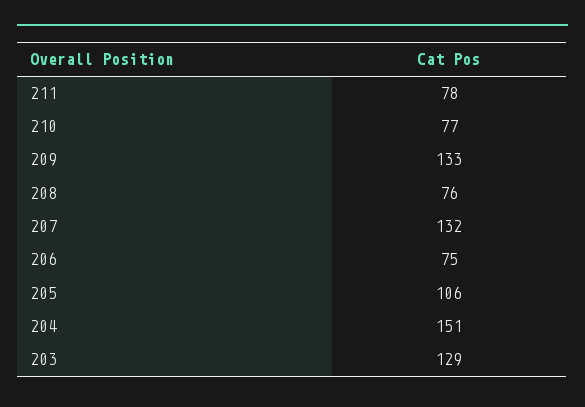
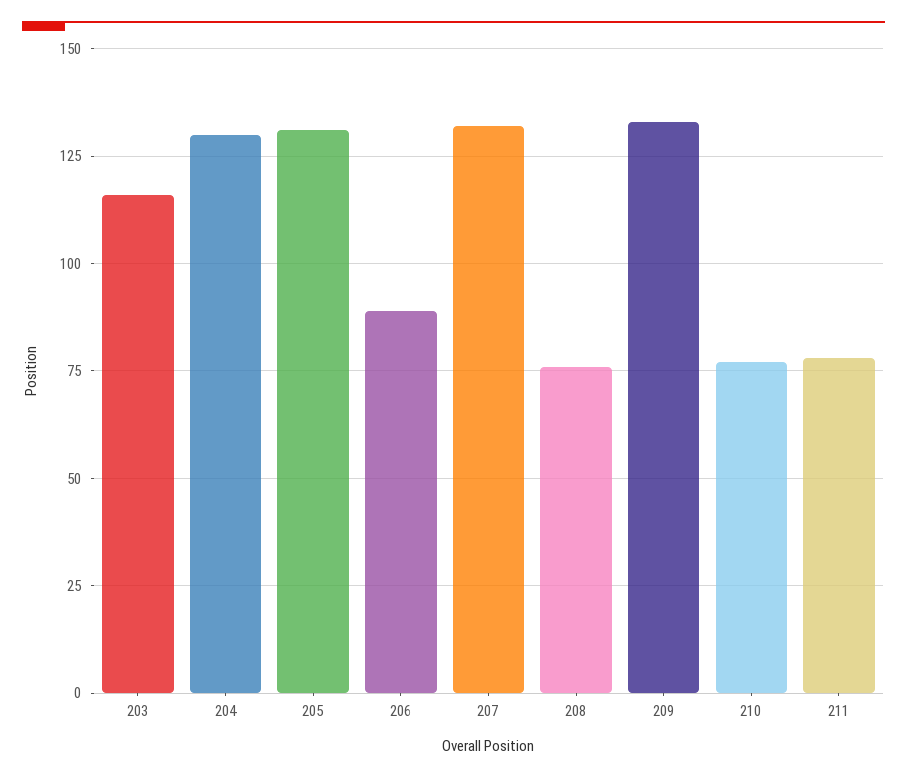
206: 75 -> 90
205: 106 -> 130
204: 151 -> 130
203: 129 -> 115

